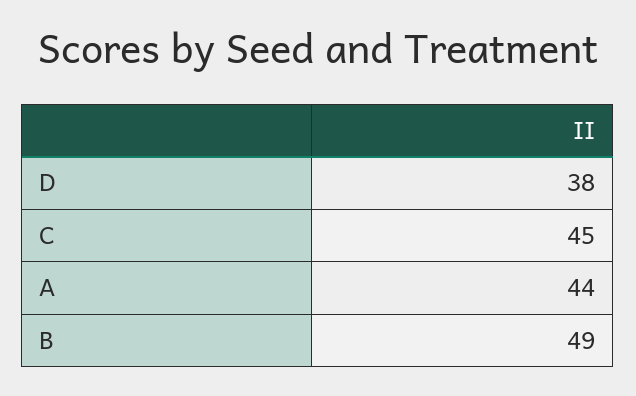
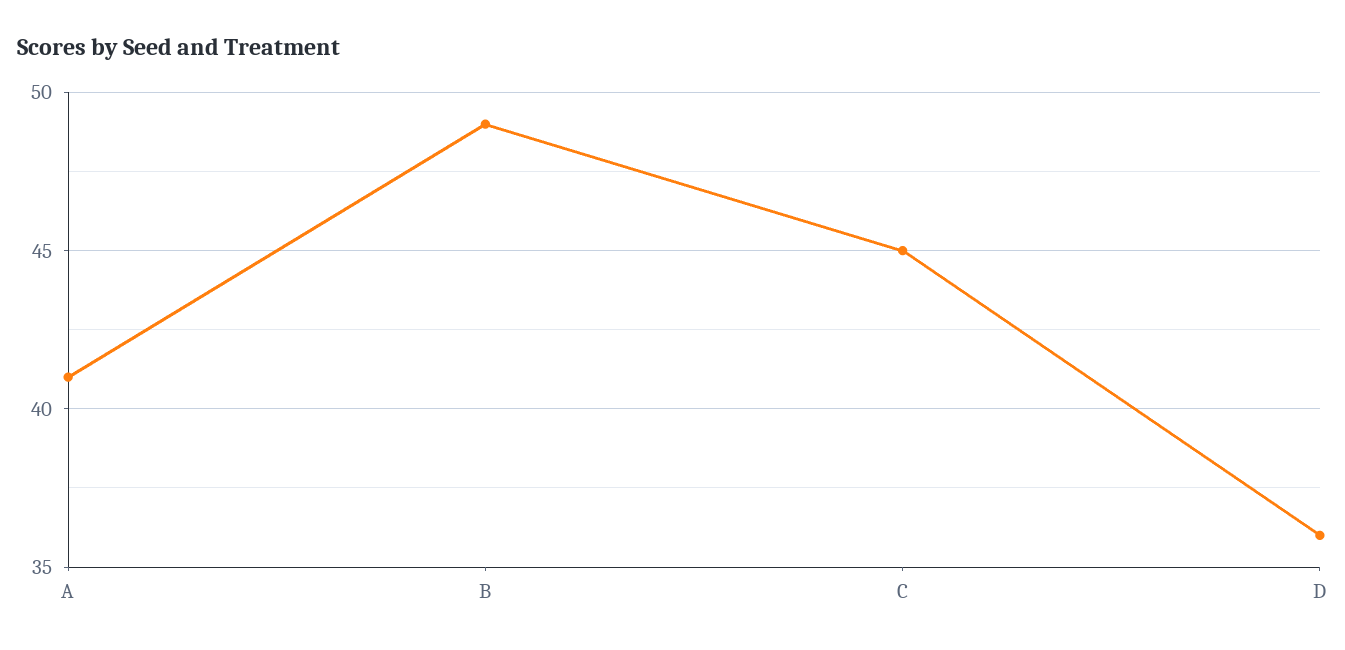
D: 38 -> 36
A: 44 -> 41

